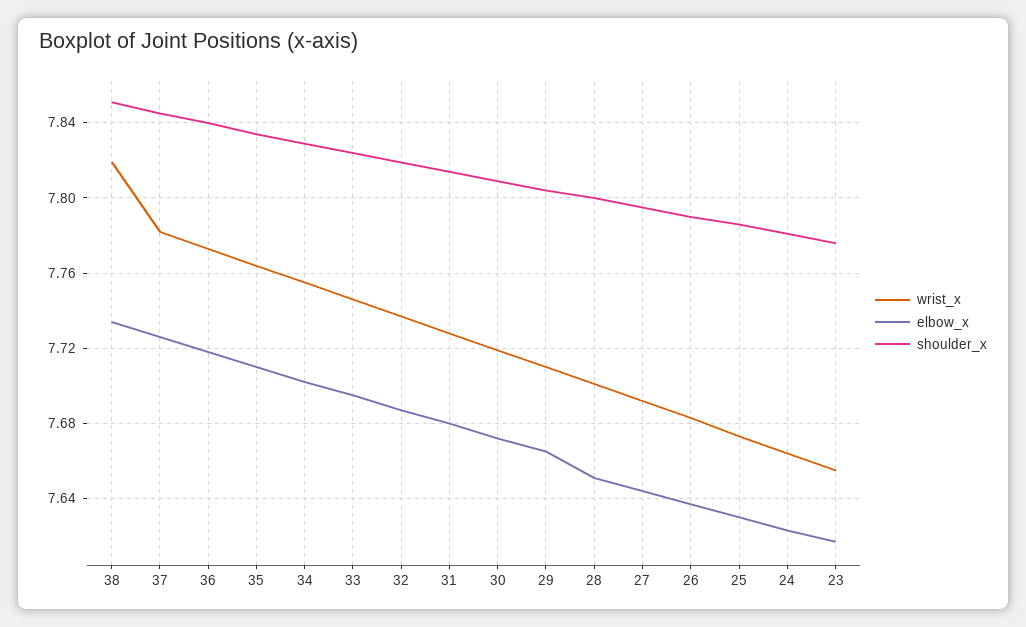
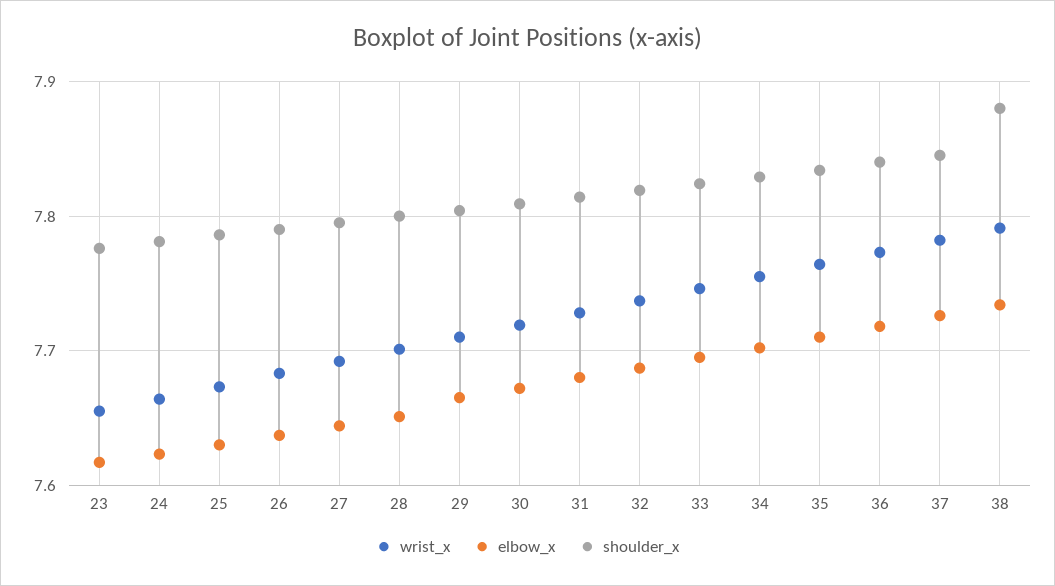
wrist_x, 38: 7.82 -> 7.79
shoulder_x, 38: 7.85 -> 7.88

